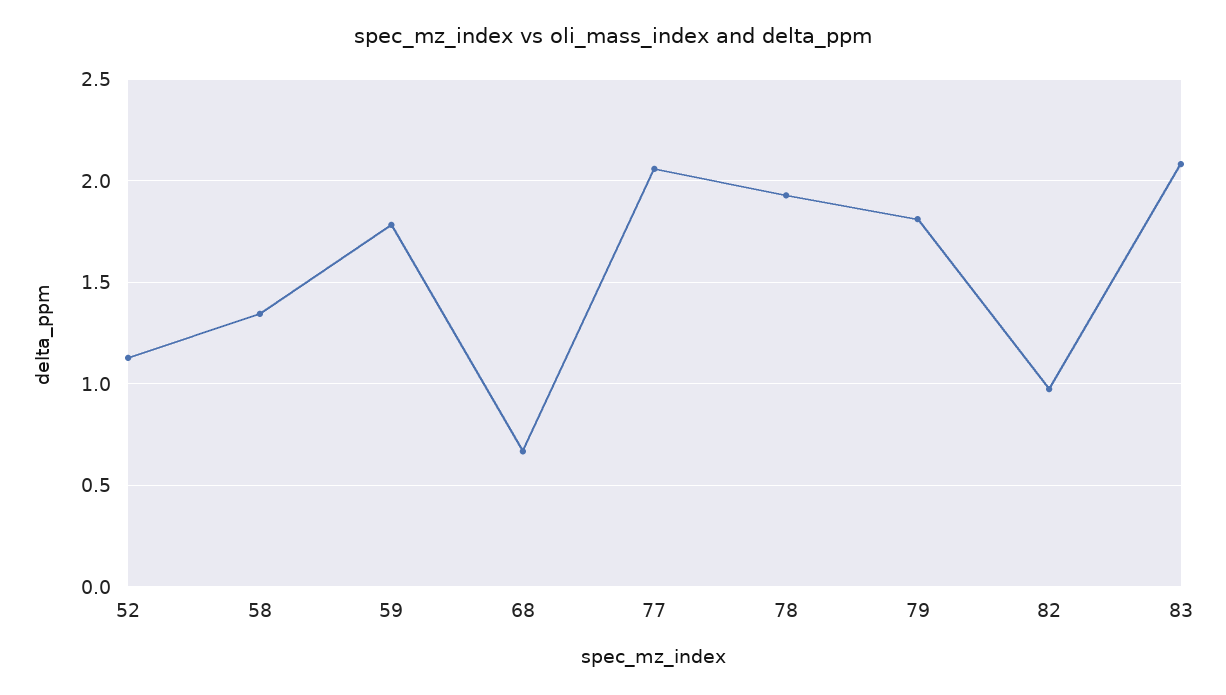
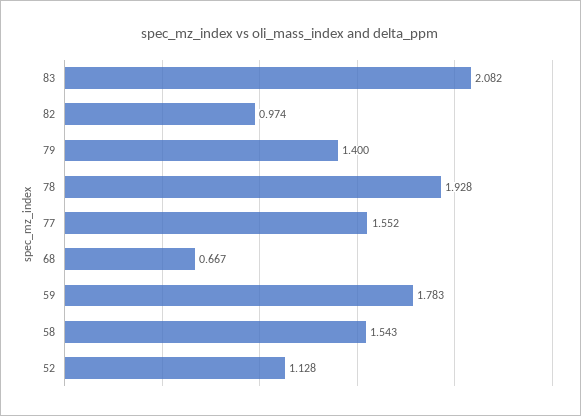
58: 1.35 -> 1.543
77: 2.05 -> 1.552
79: 1.8 -> 1.4

